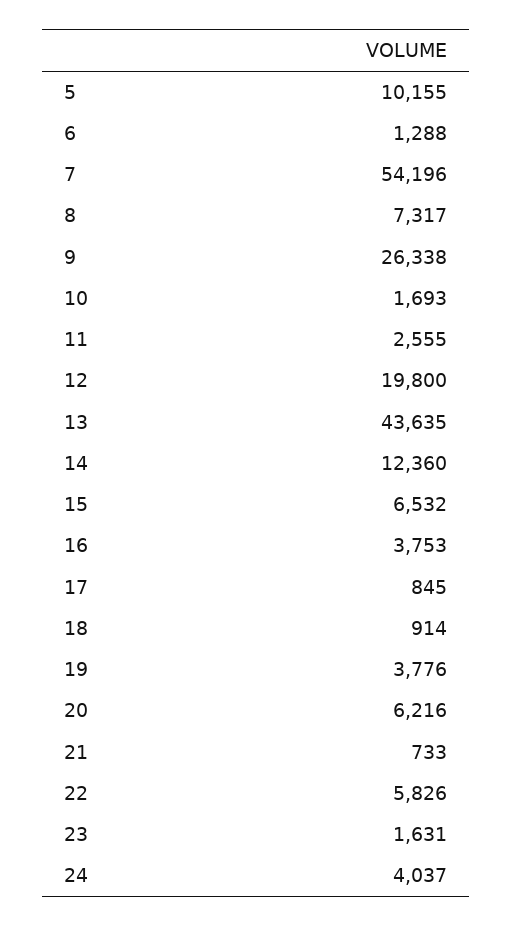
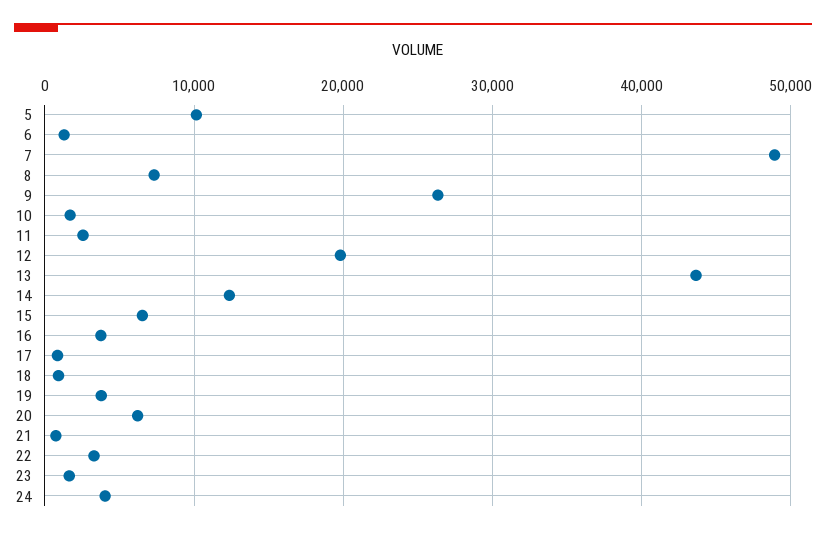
7: 54196 -> 49000
22: 5826 -> 3000

